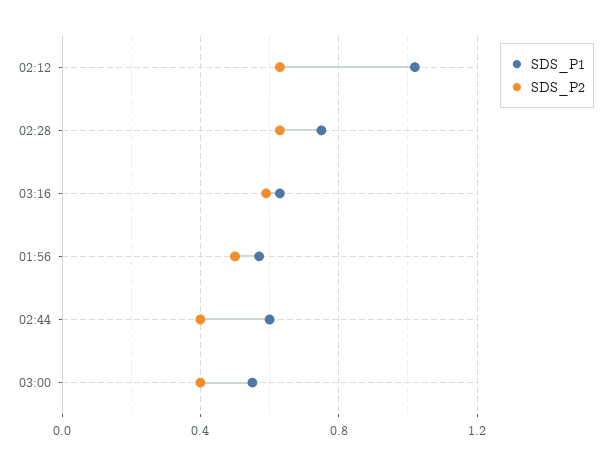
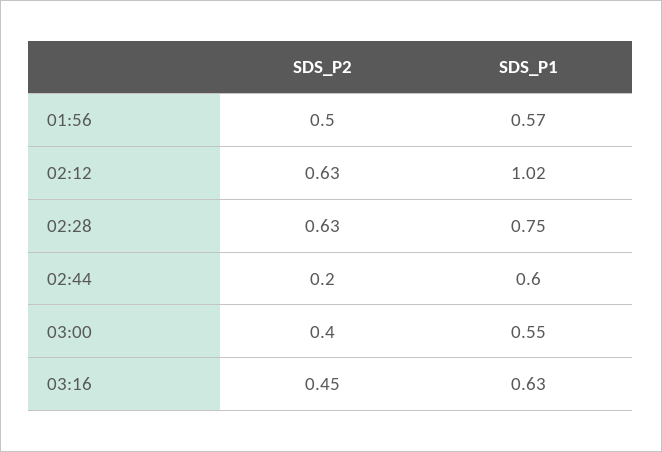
SDS_P2, 03:16: 0.6 -> 0.45
SDS_P2, 02:44: 0.4 -> 0.2

